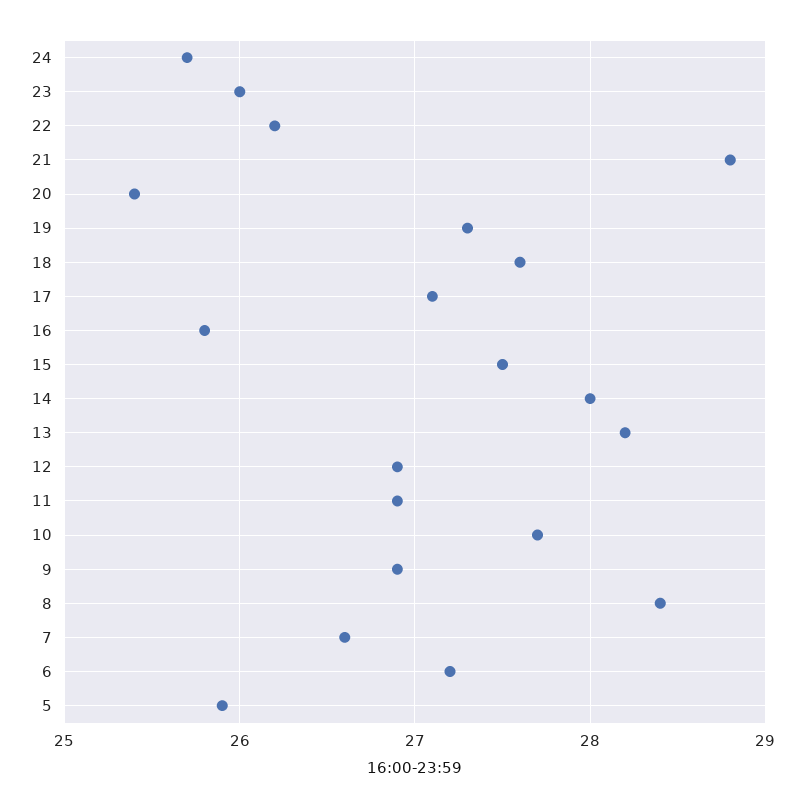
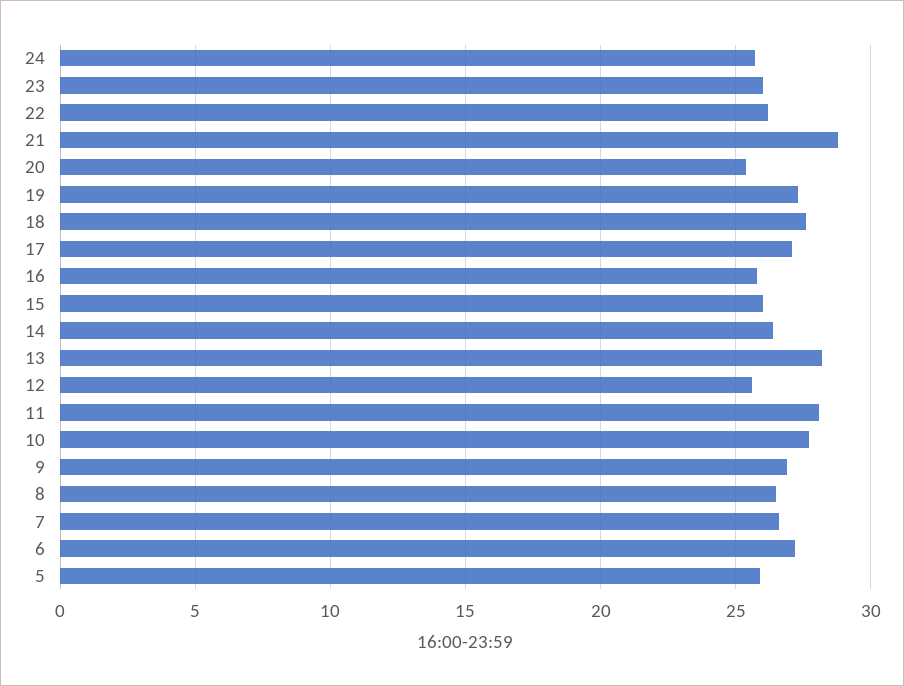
15: 27.5 -> 26
14: 28 -> 26.5
12: 26.9 -> 25.5
11: 26.9 -> 28
8: 28.4 -> 26.5

